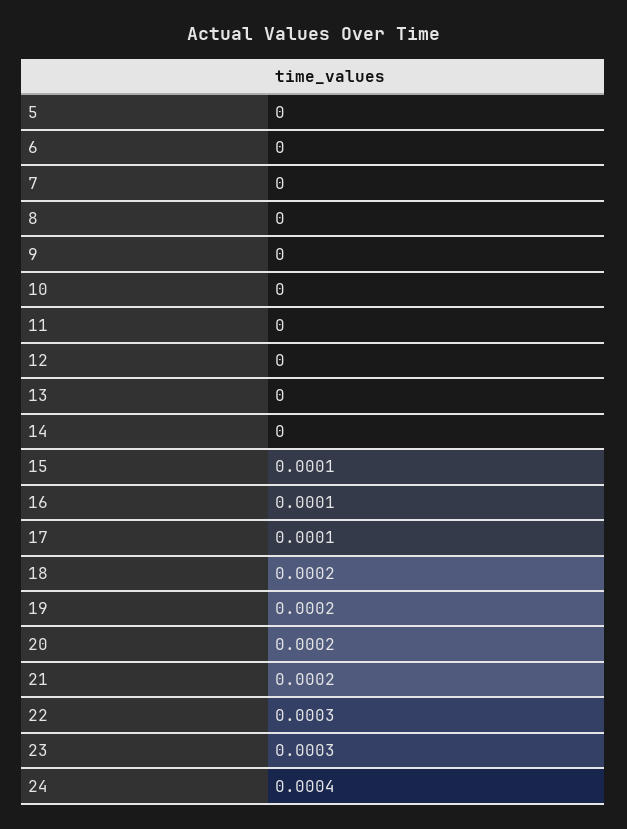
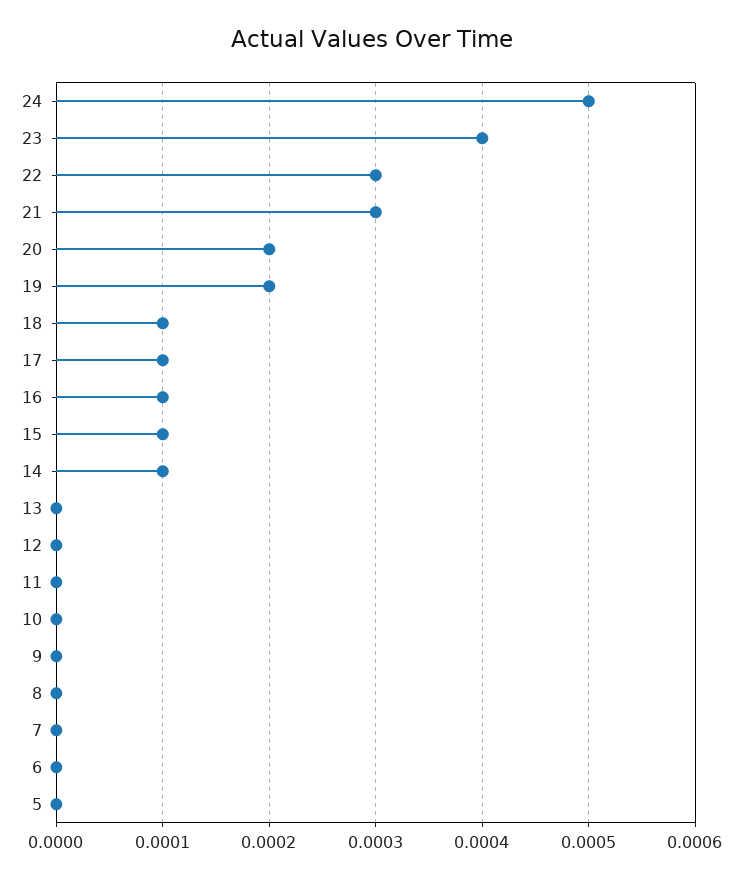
14: 0 -> 0.0001
18: 0.0002 -> 0.0001
21: 0.0002 -> 0.0003
23: 0.0003 -> 0.0004
24: 0.0004 -> 0.0005

